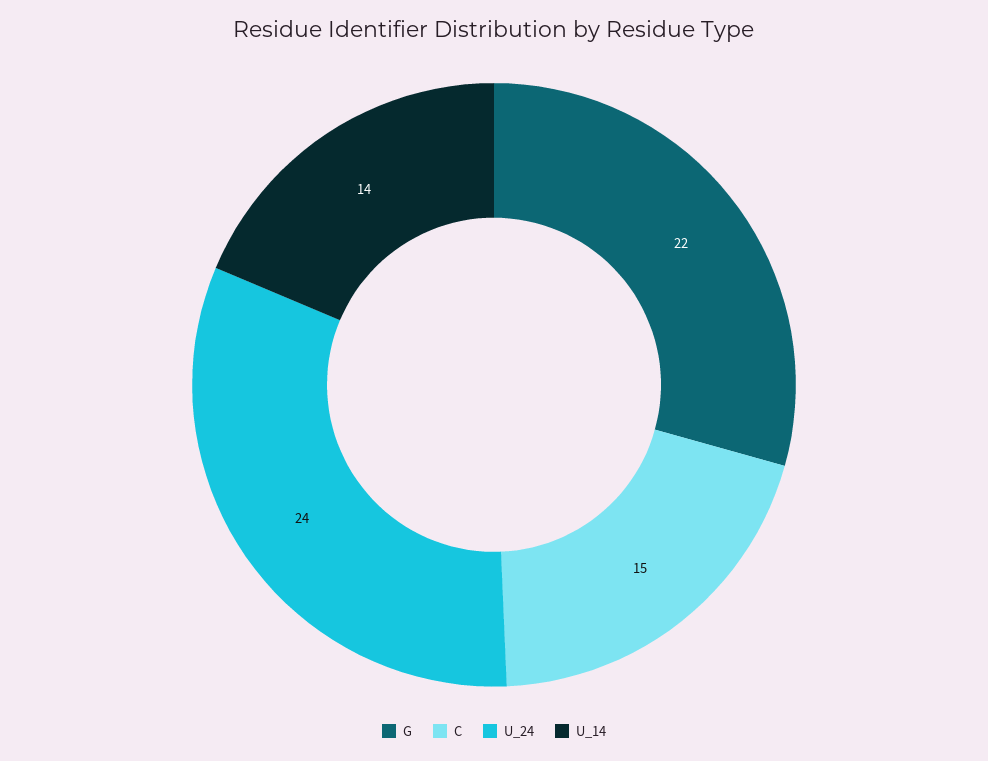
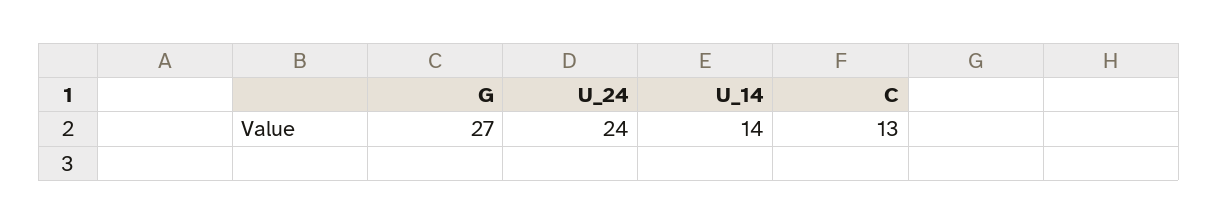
G: 22 -> 27
C: 15 -> 13

